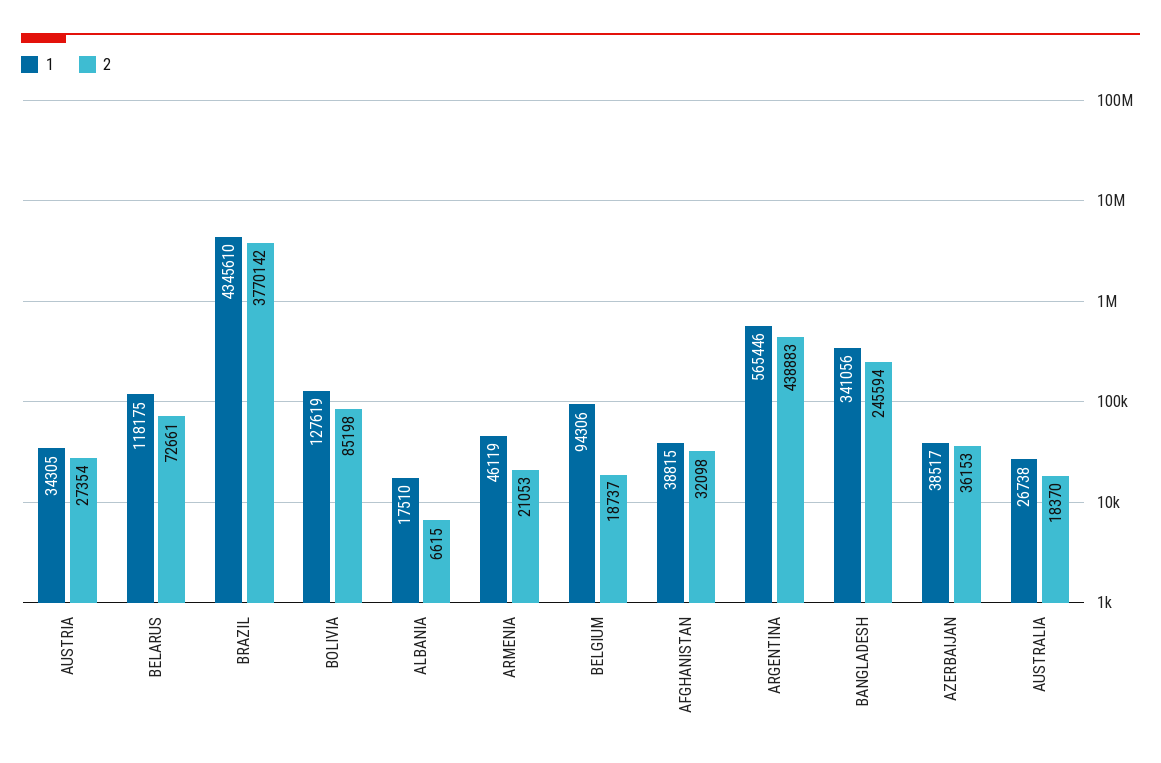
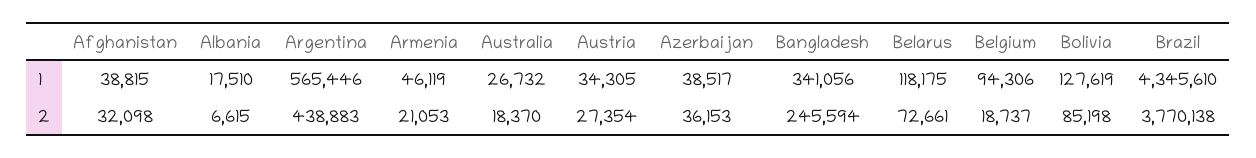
2, BRAZIL: 3770142 -> 3770138
1, AUSTRALIA: 26738 -> 26732

